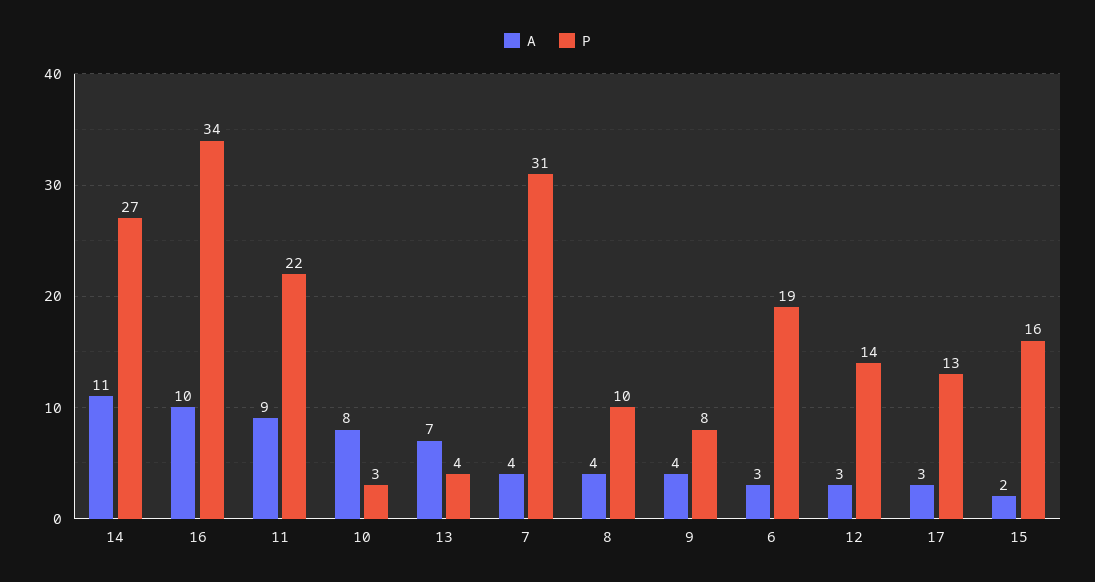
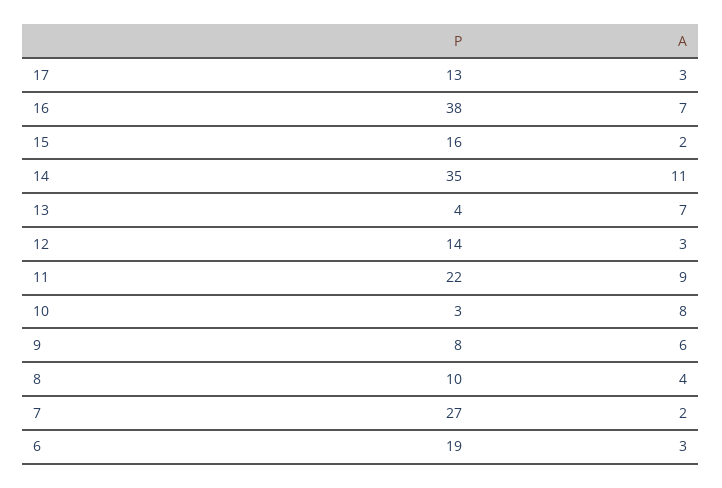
P, 14: 27 -> 35
A, 16: 10 -> 7
P, 16: 34 -> 38
A, 7: 4 -> 2
P, 7: 31 -> 27
A, 9: 4 -> 6

